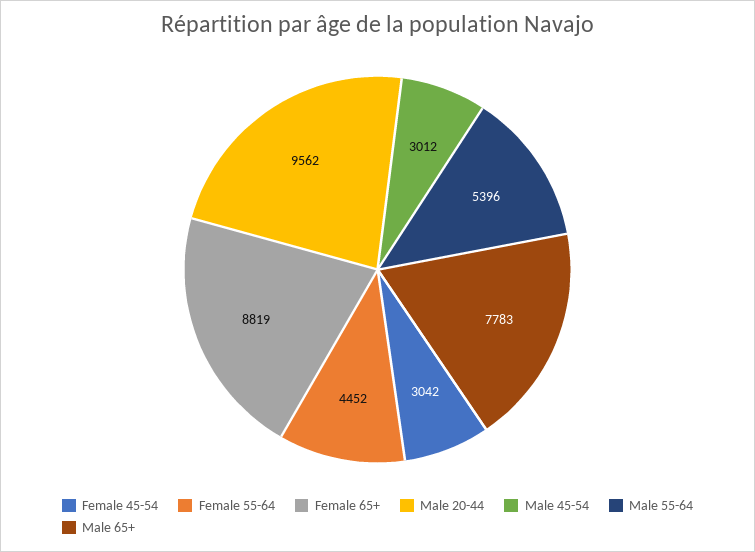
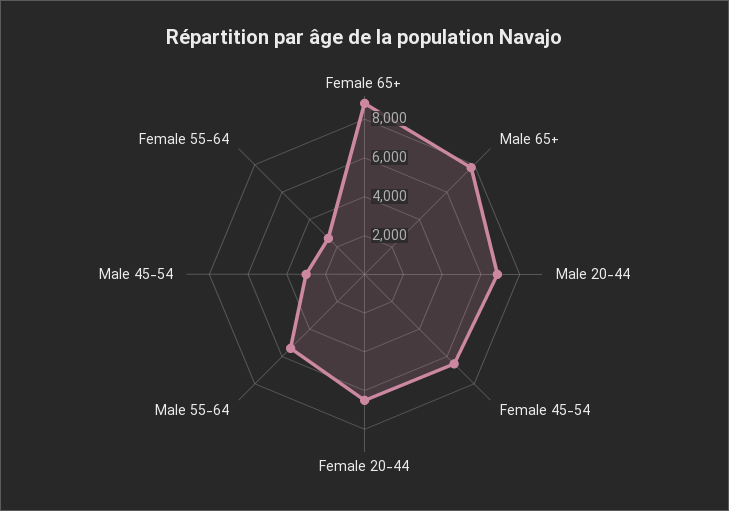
Female 45-54: 3042 -> 6500
Female 55-64: 4452 -> 2500
Male 20-44: 9562 -> 7000
Female 20-44: none -> 6500

